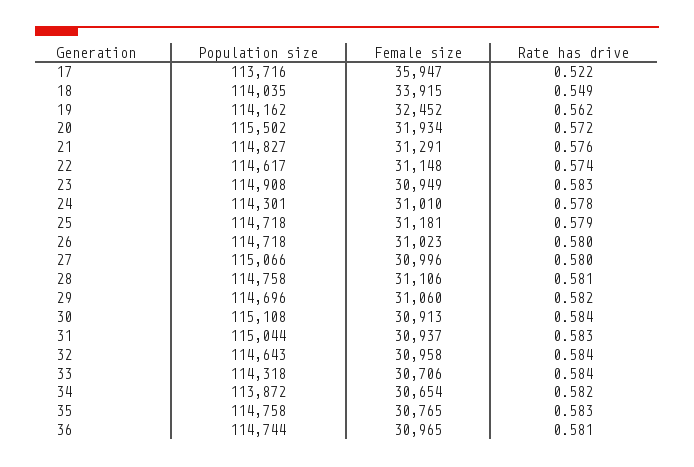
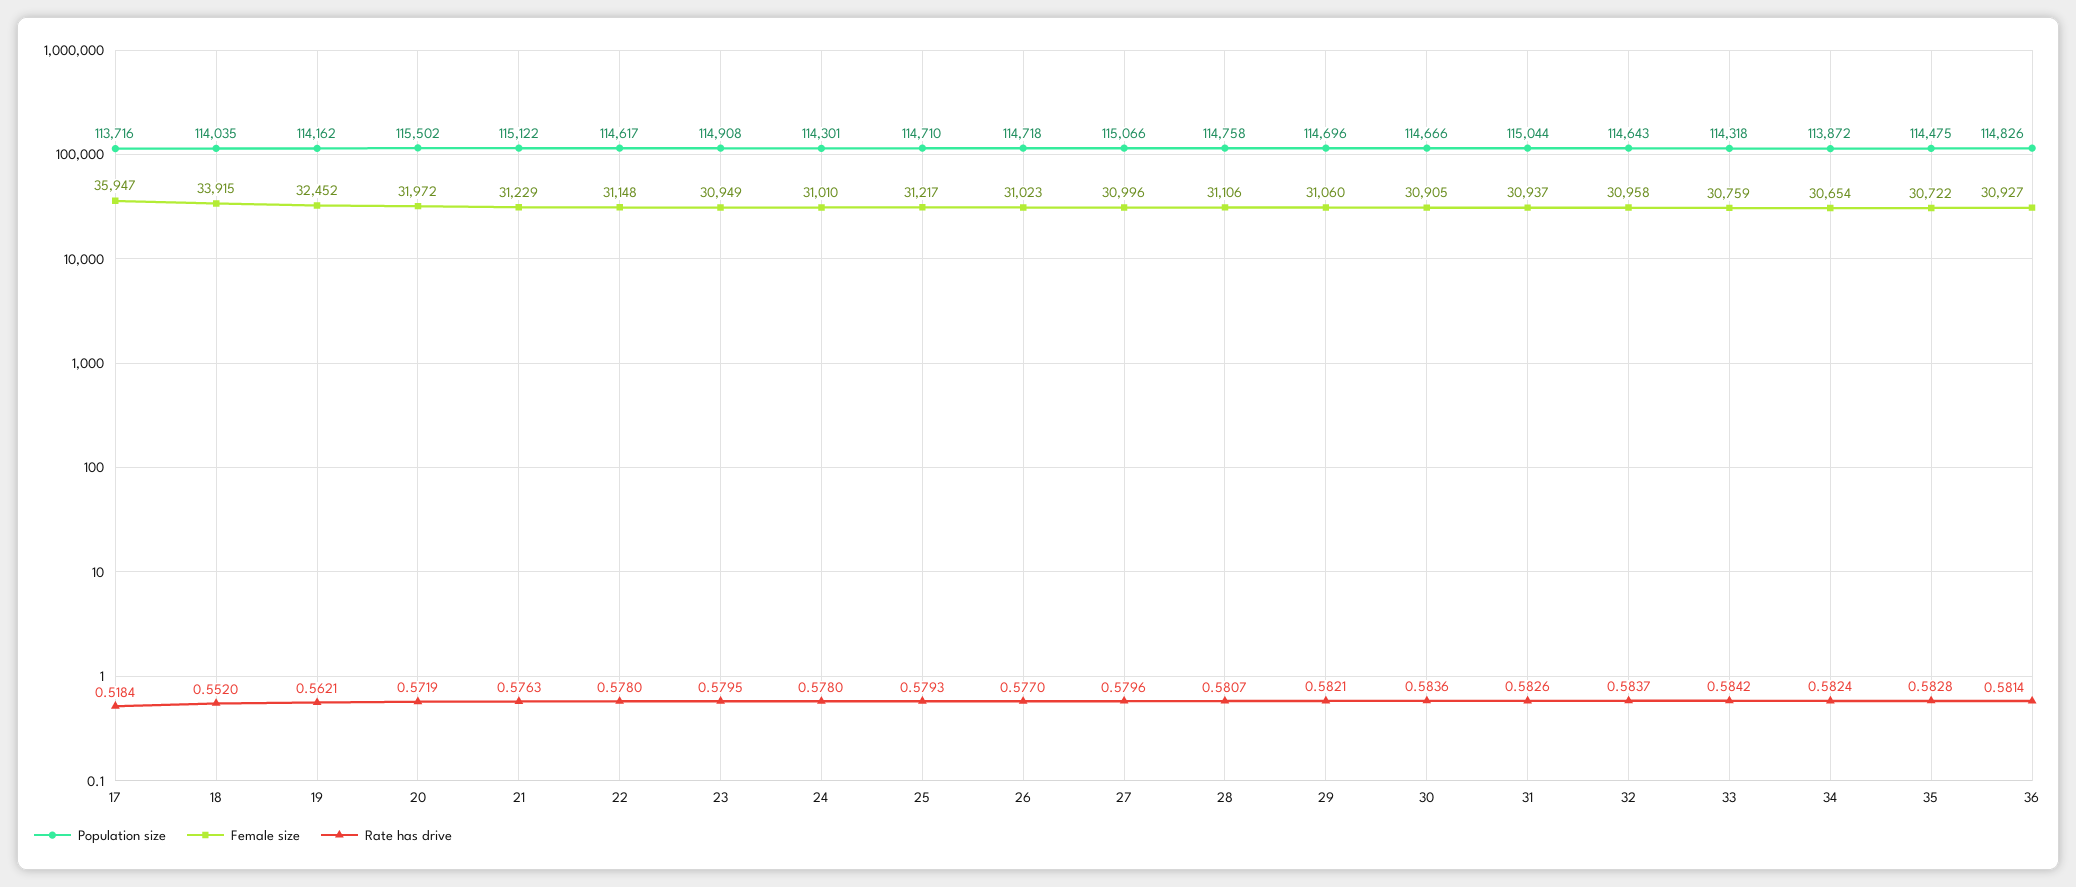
Rate has drive, 17: 0.522 -> 0.5184
Rate has drive, 18: 0.549 -> 0.552
Female size, 20: 31934 -> 31972
Population size, 21: 114827 -> 115122
Female size, 21: 31291 -> 31229
Rate has drive, 22: 0.574 -> 0.578
Rate has drive, 23: 0.583 -> 0.5795
Population size, 25: 114718 -> 114710
Female size, 25: 31181 -> 31217
Rate has drive, 26: 0.58 -> 0.577
Population size, 30: 115108 -> 114666
Female size, 30: 30913 -> 30905
Female size, 33: 30706 -> 30759
Population size, 35: 114758 -> 114475
Female size, 35: 30765 -> 30722
Population size, 36: 114744 -> 114826
Female size, 36: 30965 -> 30927

